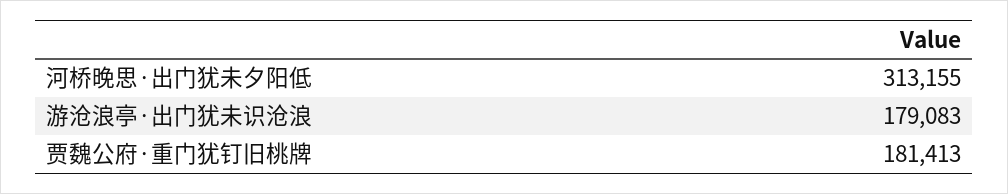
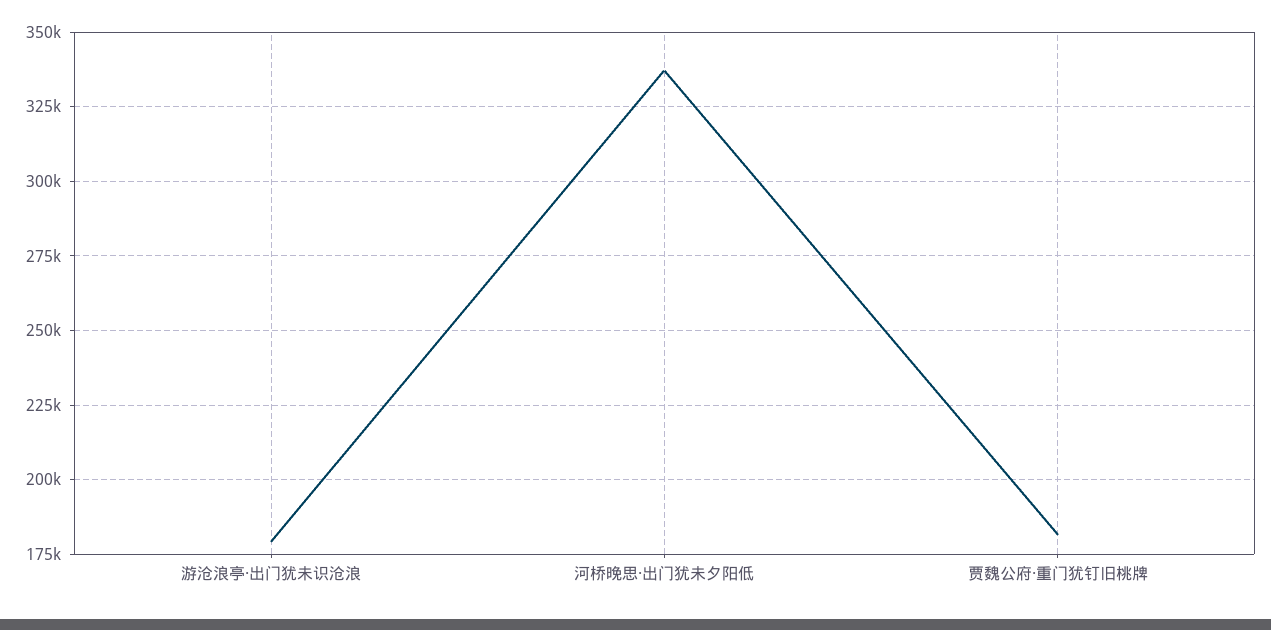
河桥晚思·出门犹未夕阳低: 313155 -> 337500

